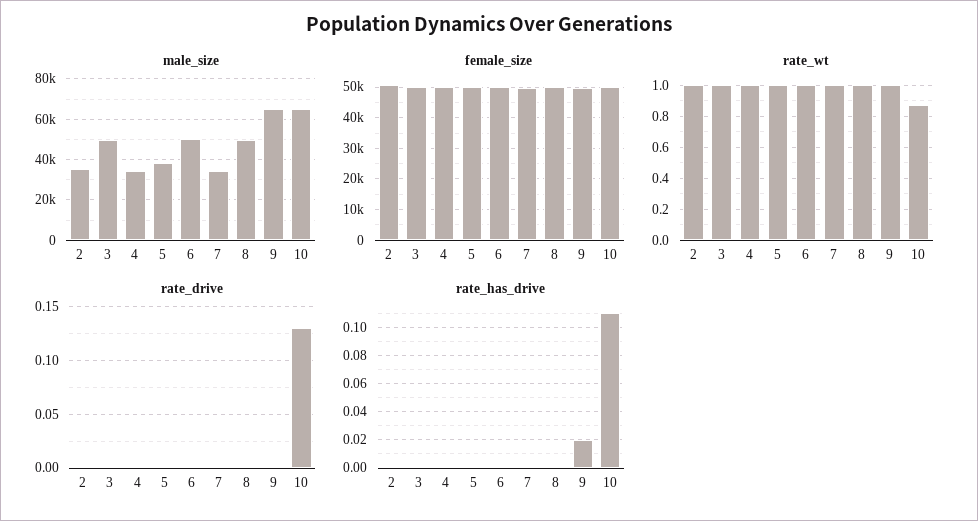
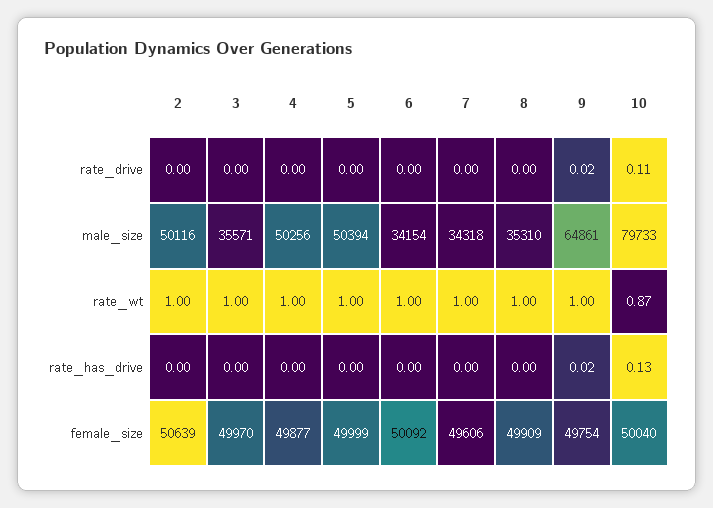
male_size, 2: 35000 -> 50116
male_size, 3: 50000 -> 35571
male_size, 4: 35000 -> 50256
male_size, 5: 40000 -> 50394
male_size, 6: 50000 -> 34154
male_size, 8: 50000 -> 35310
male_size, 10: 65000 -> 79733
rate_drive, 9: 0 -> 0.02
rate_drive, 10: 0.13 -> 0.11
rate_has_drive, 10: 0.11 -> 0.13

